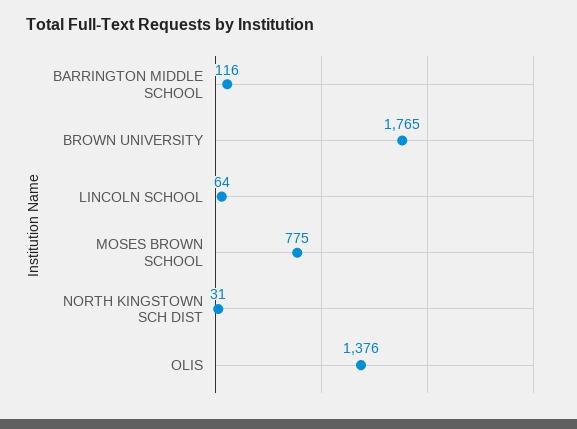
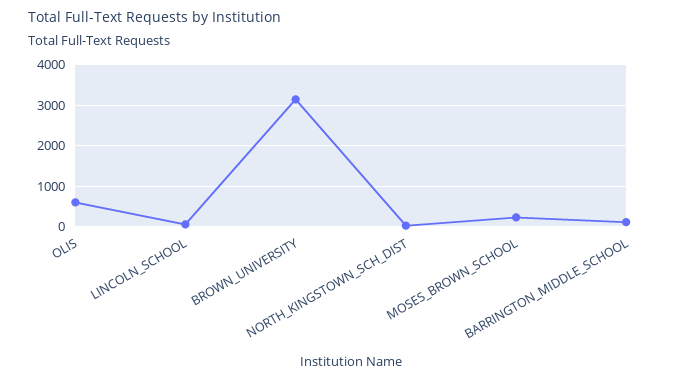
BROWN UNIVERSITY: 1765 -> 3200
MOSES BROWN SCHOOL: 775 -> 200
OLIS: 1376 -> 600

